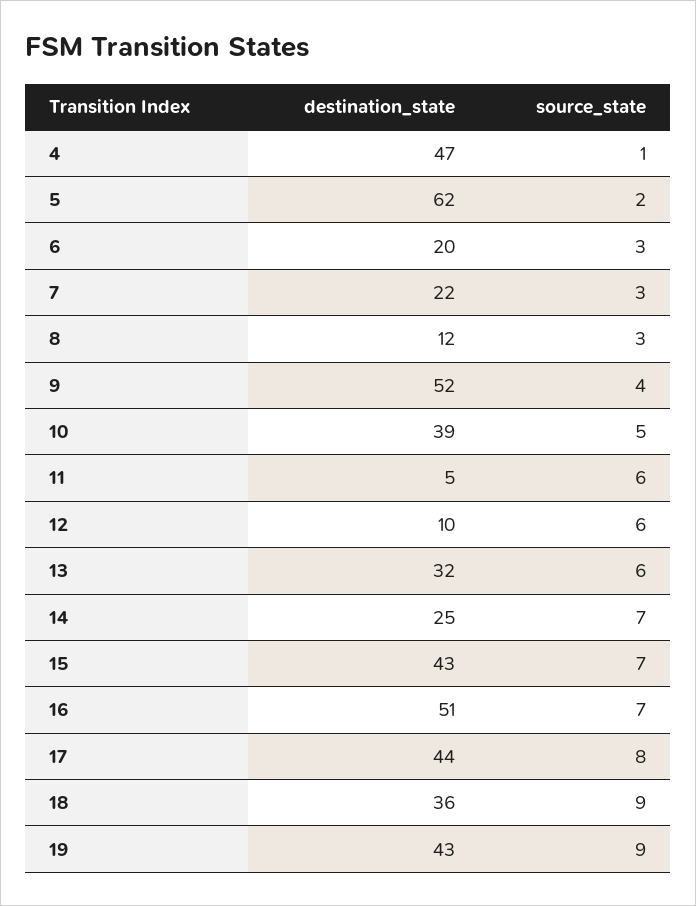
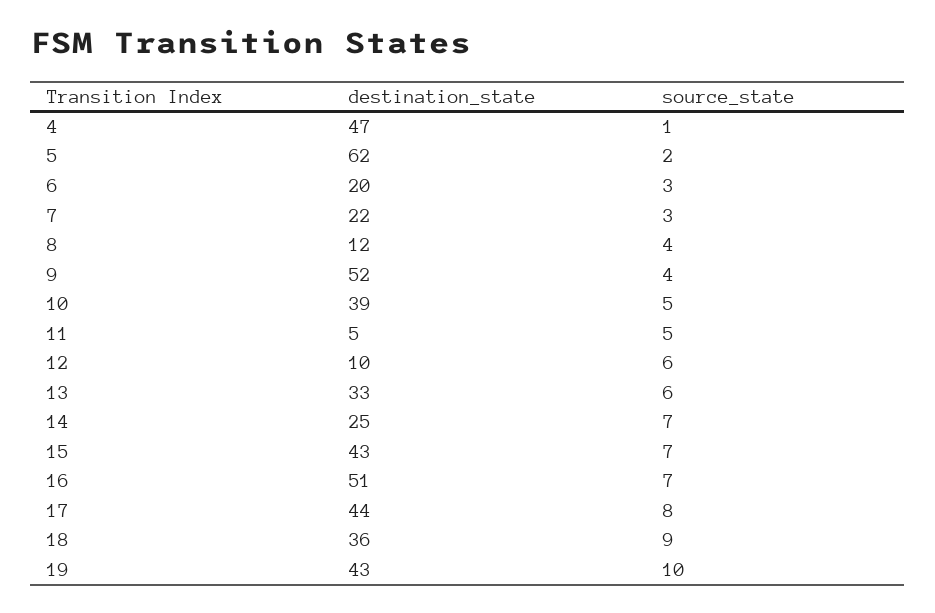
source_state, 8: 3 -> 4
source_state, 11: 6 -> 5
destination_state, 13: 32 -> 33
source_state, 19: 9 -> 10

